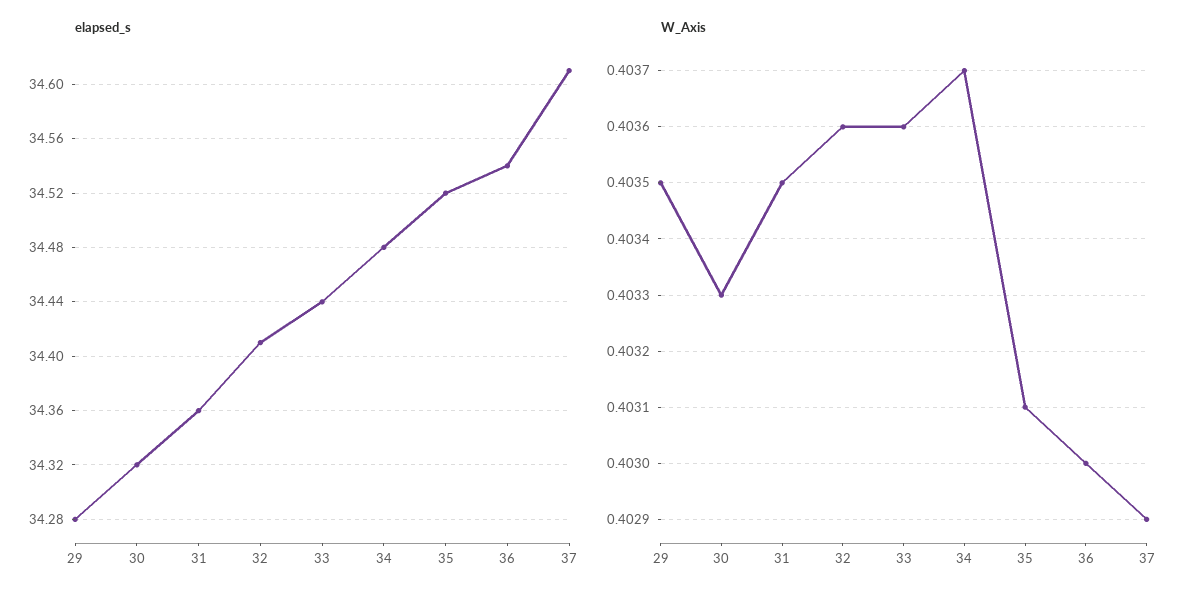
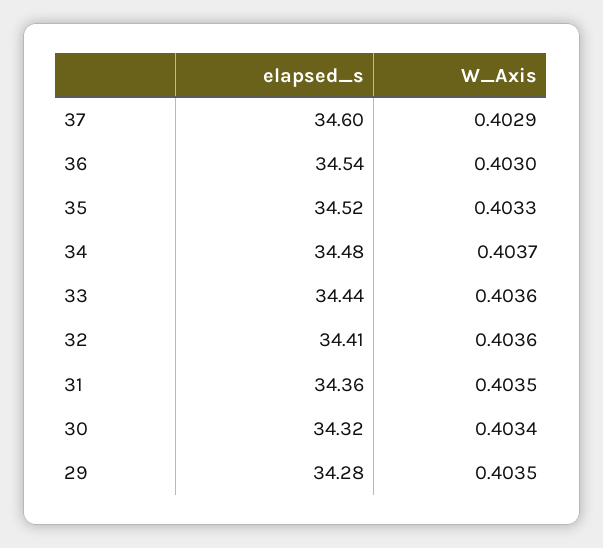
elapsed_s, 37: 34.61 -> 34.6
W_Axis, 30: 0.4033 -> 0.4034
W_Axis, 35: 0.4031 -> 0.4033

